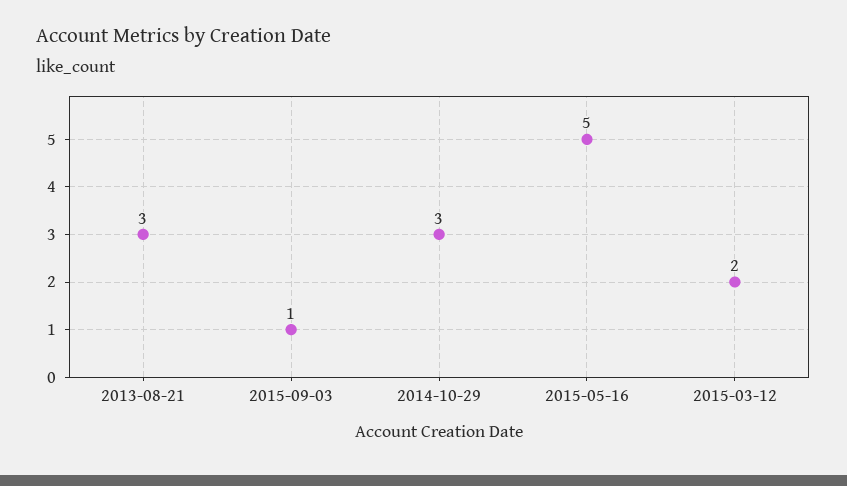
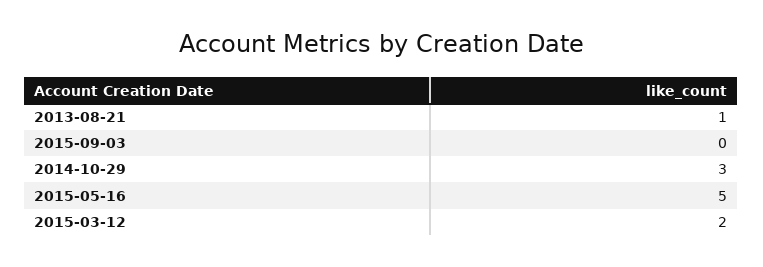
2013-08-21: 3 -> 1
2015-09-03: 1 -> 0

